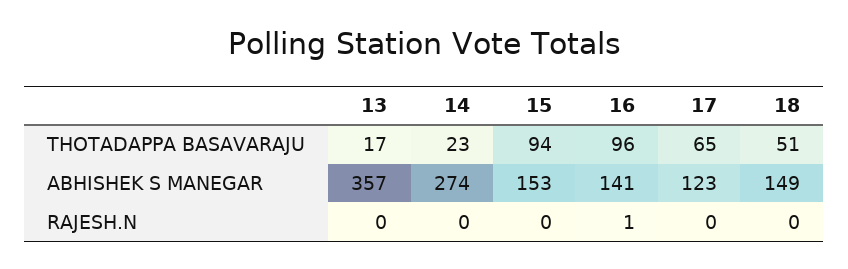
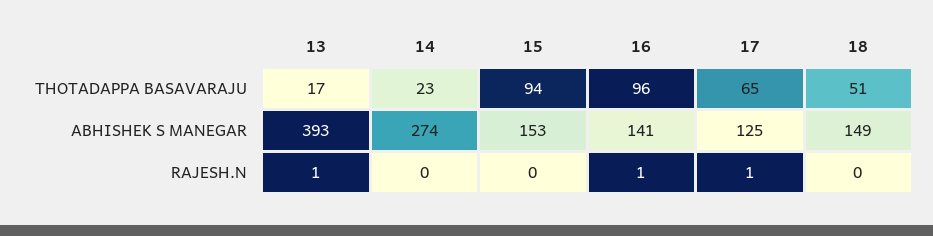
13, ABHISHEK S MANEGAR: 357 -> 393
17, ABHISHEK S MANEGAR: 123 -> 125
13, RAJESH.N: 0 -> 1
17, RAJESH.N: 0 -> 1

